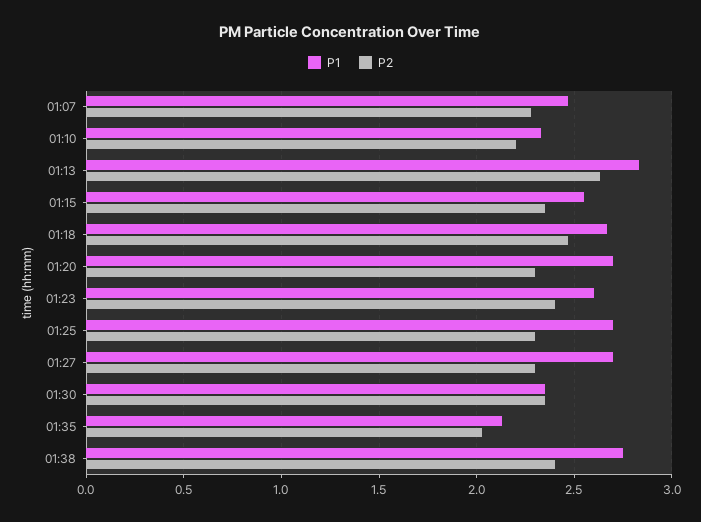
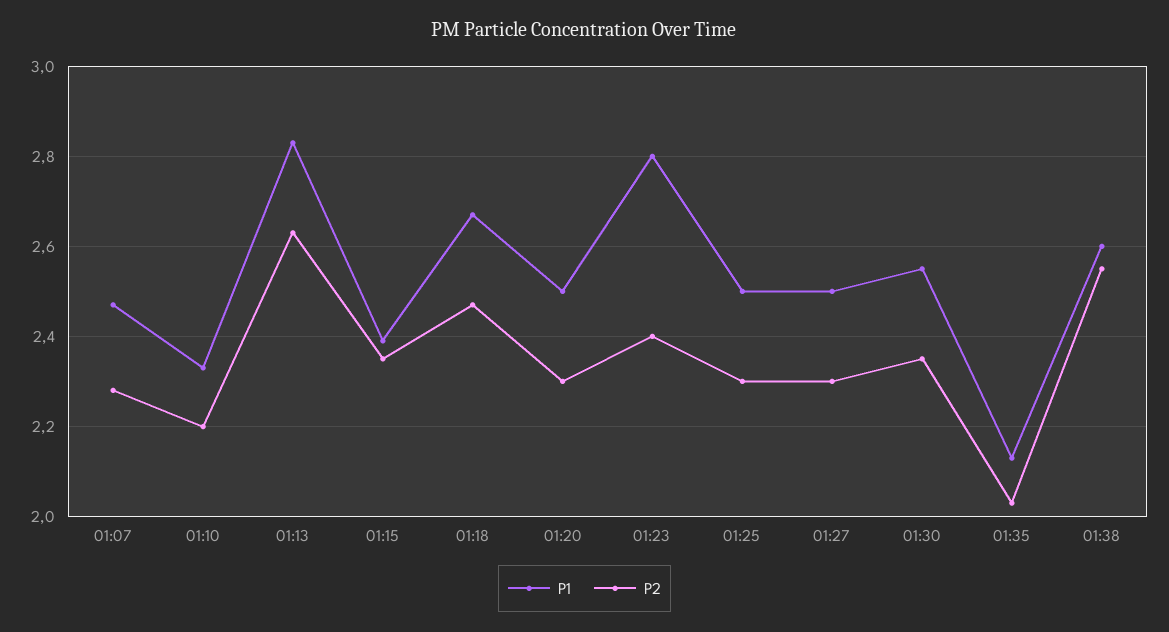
P1, 01:15: 2.55 -> 2.4
P1, 01:20: 2.7 -> 2.5
P1, 01:23: 2.6 -> 2.8
P1, 01:25: 2.7 -> 2.5
P1, 01:27: 2.7 -> 2.5
P1, 01:30: 2.35 -> 2.55
P1, 01:38: 2.75 -> 2.6
P2, 01:38: 2.4 -> 2.55

